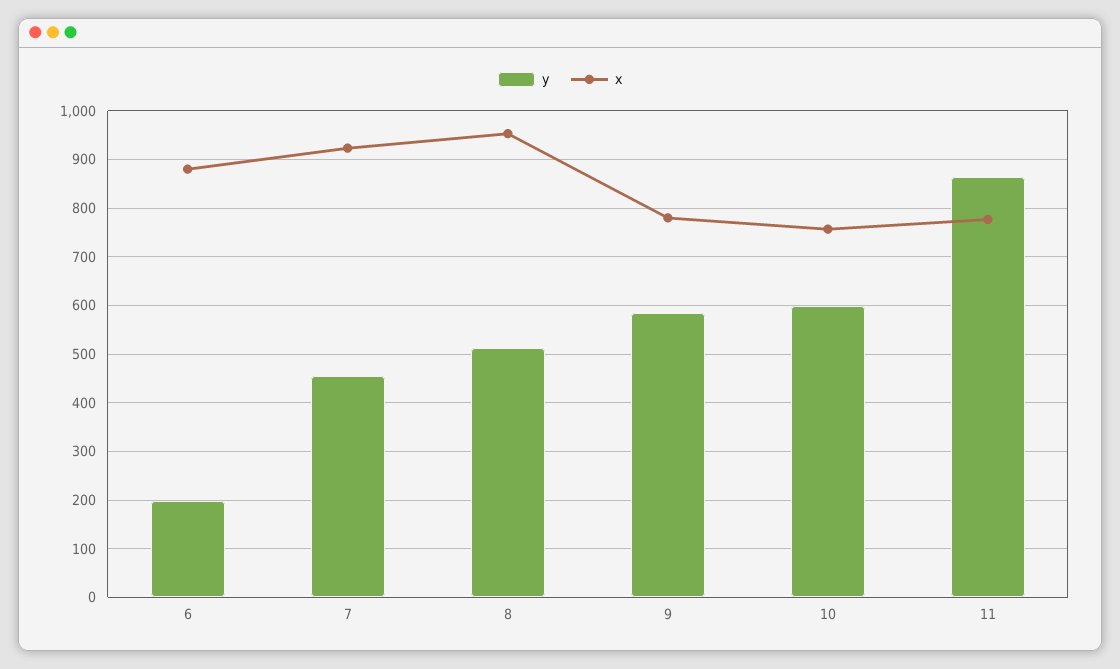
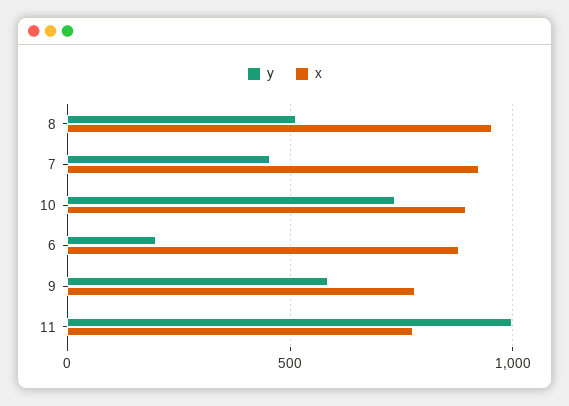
y, 10: 600 -> 750
x, 10: 760 -> 900
y, 11: 860 -> 1000

